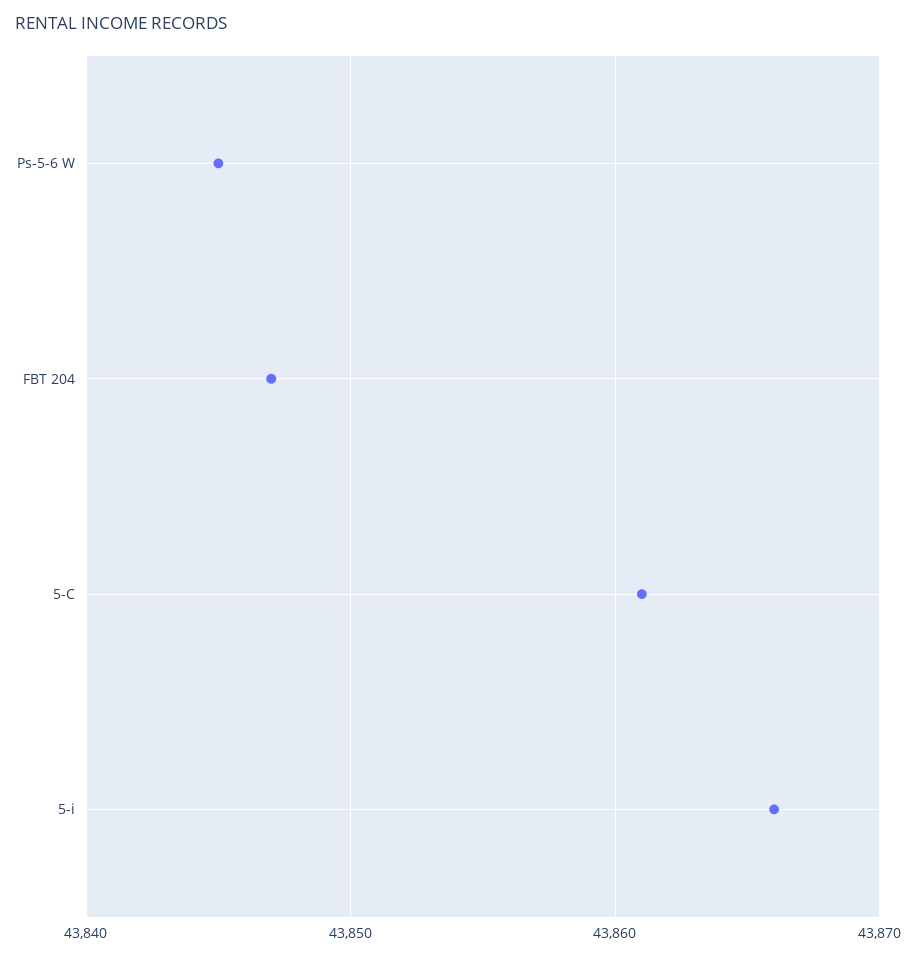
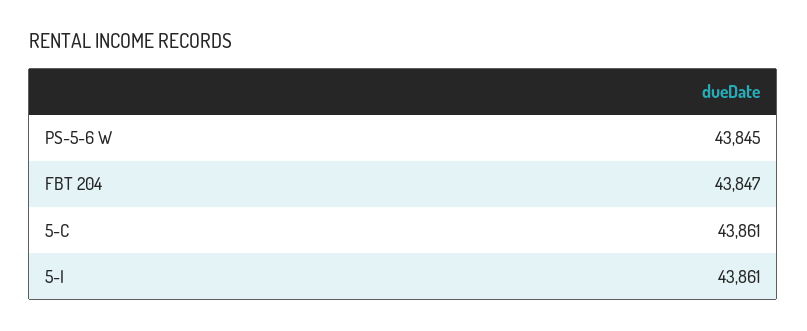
5-i: 43866 -> 43861

